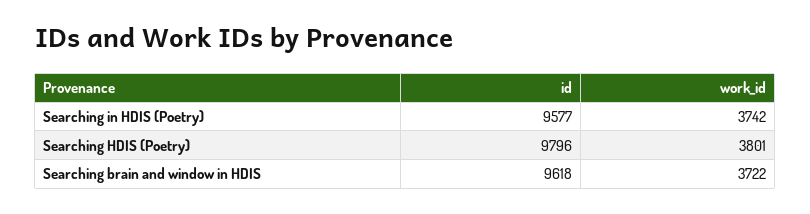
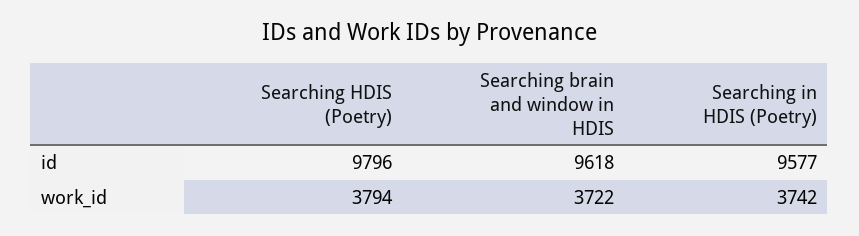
work_id, Searching HDIS (Poetry): 3801 -> 3794

